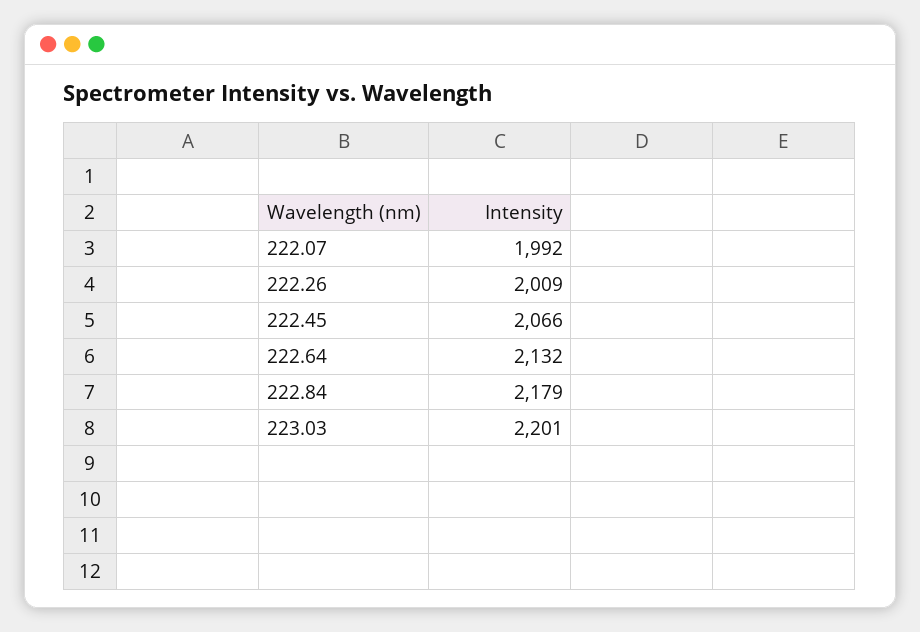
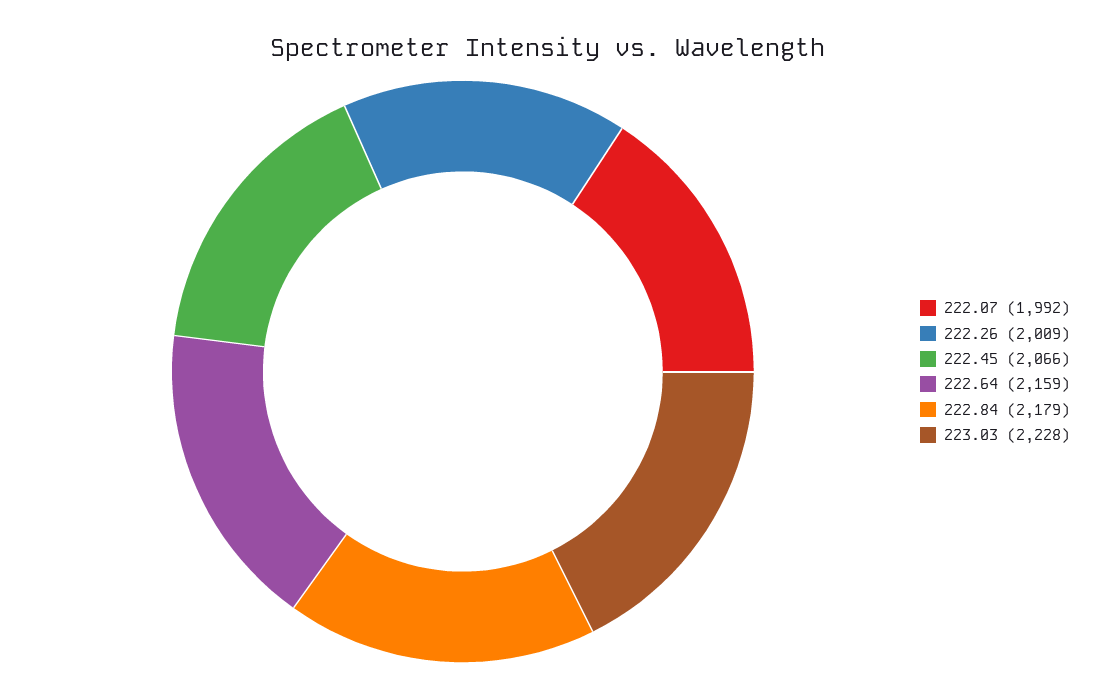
222.64: 2132 -> 2159
223.03: 2201 -> 2228

